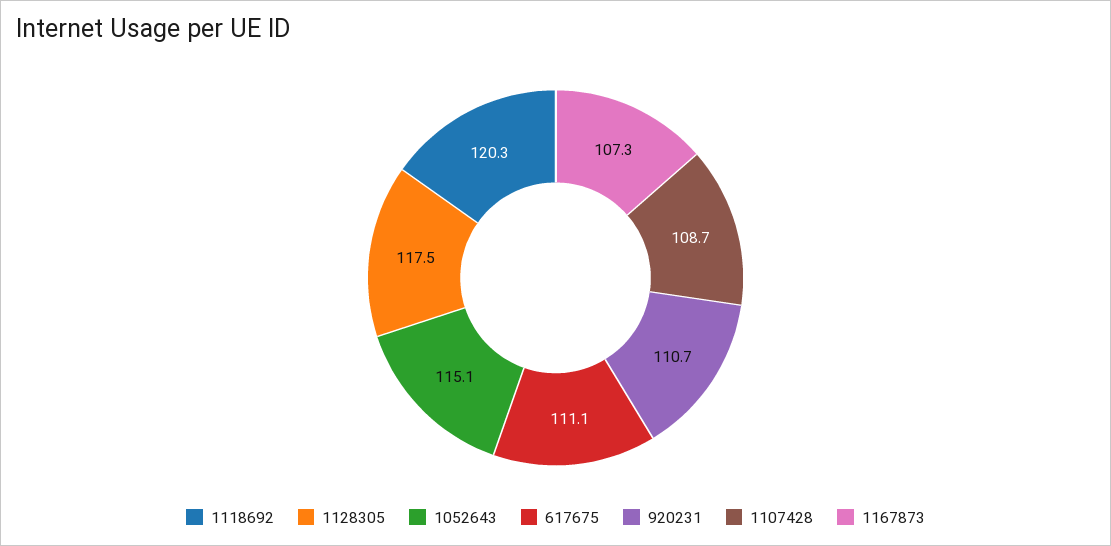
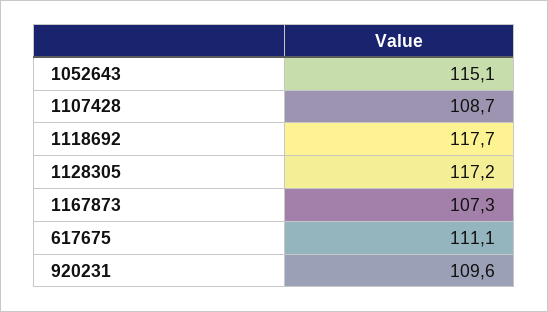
1118692: 120.3 -> 117.7
1128305: 117.5 -> 117.2
920231: 110.7 -> 109.6

